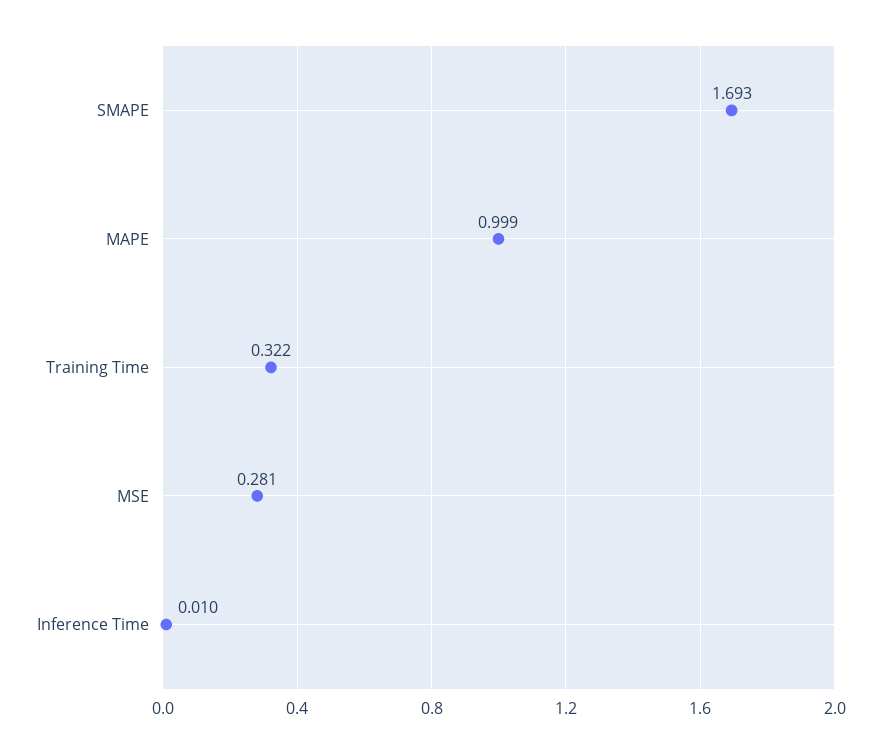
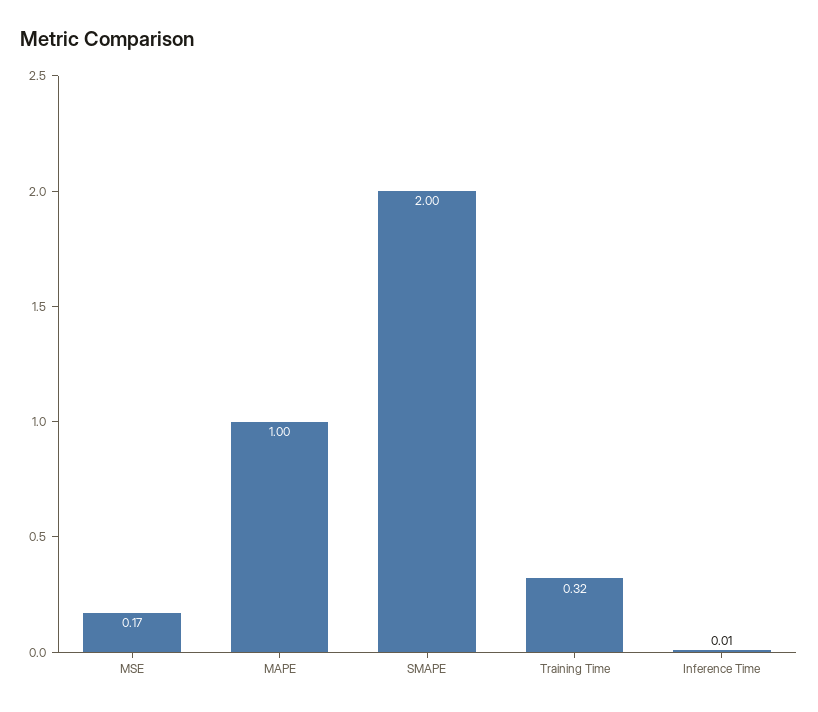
SMAPE: 1.693 -> 2
MSE: 0.281 -> 0.17

